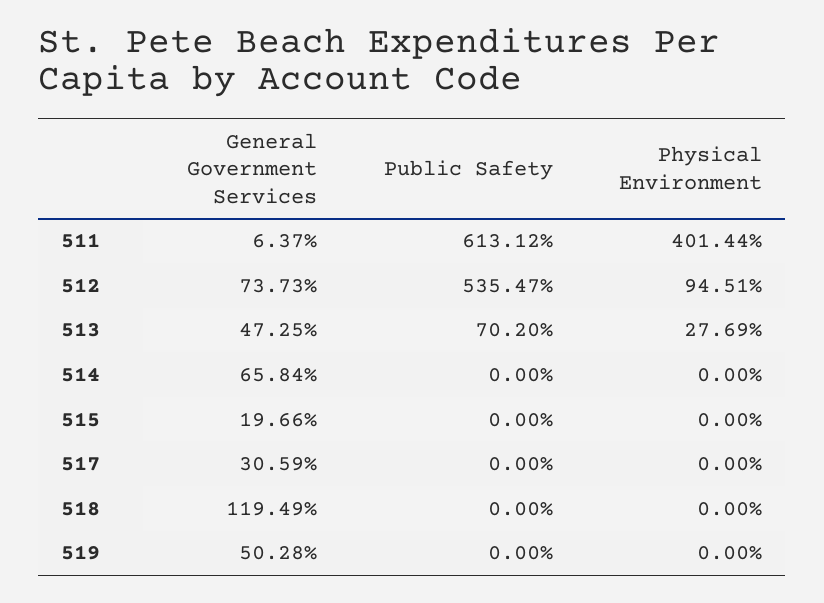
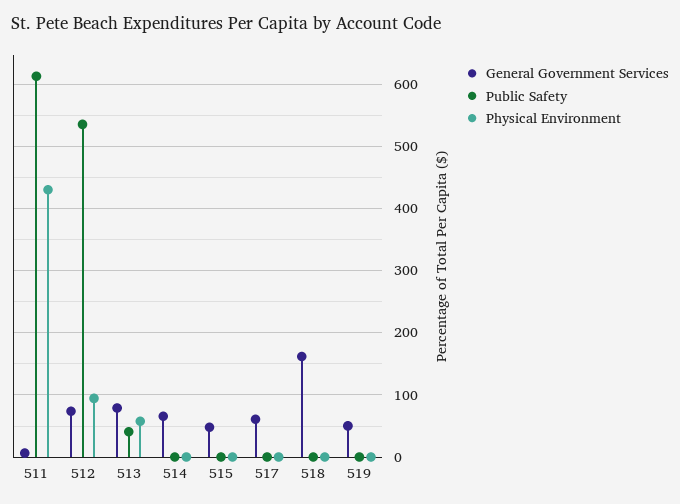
Physical Environment, 511: 401.44 -> 430
General Government Services, 513: 47.25 -> 80
Public Safety, 513: 70.2 -> 40
Physical Environment, 513: 27.69 -> 60
General Government Services, 515: 19.66 -> 50
General Government Services, 517: 30.59 -> 60
General Government Services, 518: 119.49 -> 160

